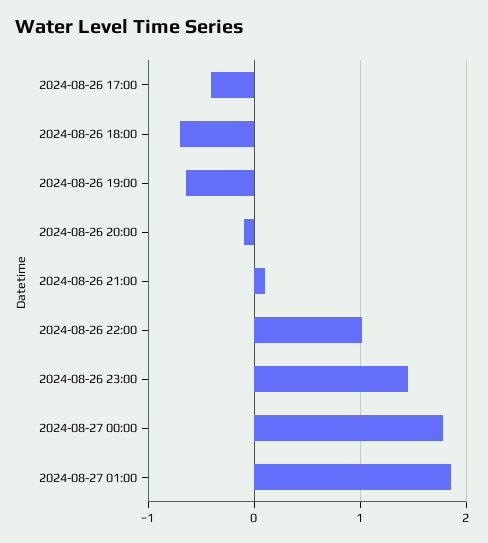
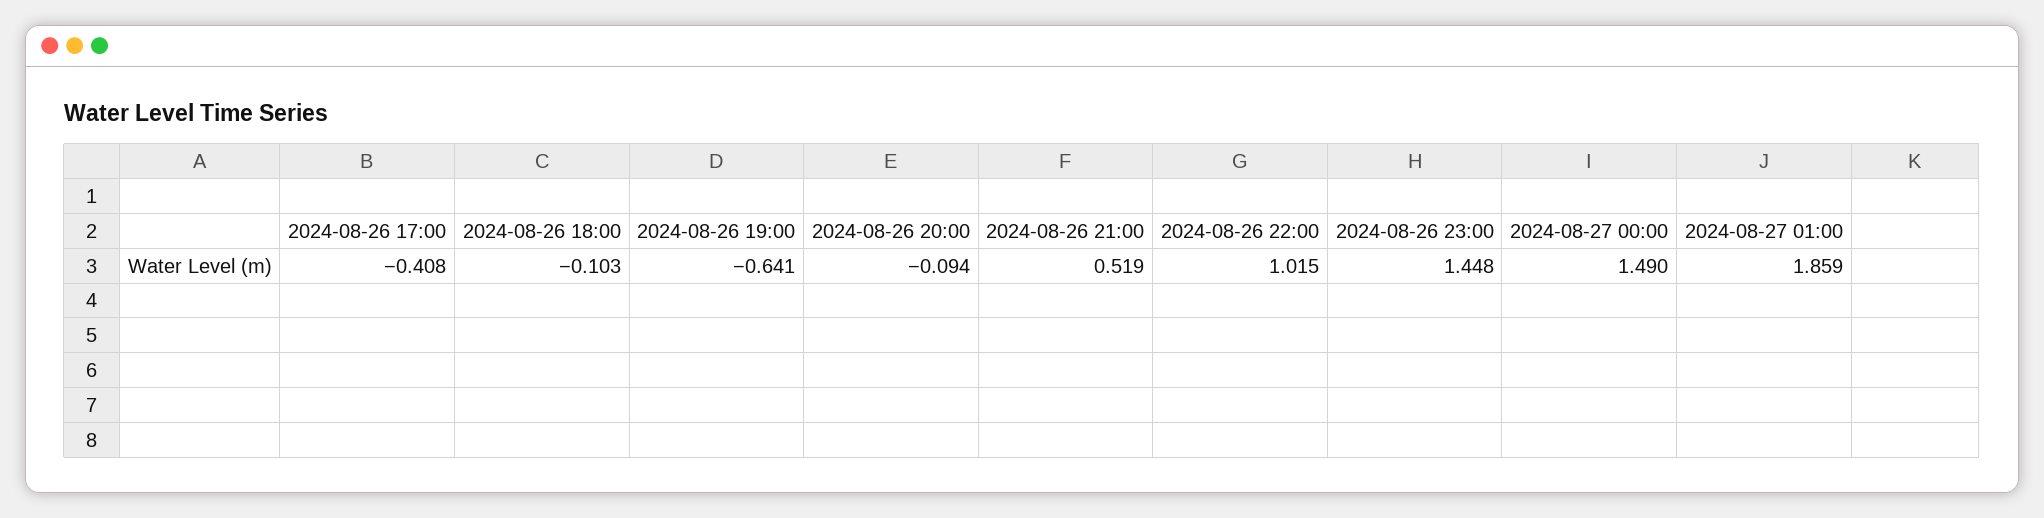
2024-08-26 18:00: -0.7 -> -0.103
2024-08-26 21:00: 0.1 -> 0.519
2024-08-27 00:00: 1.8 -> 1.49

